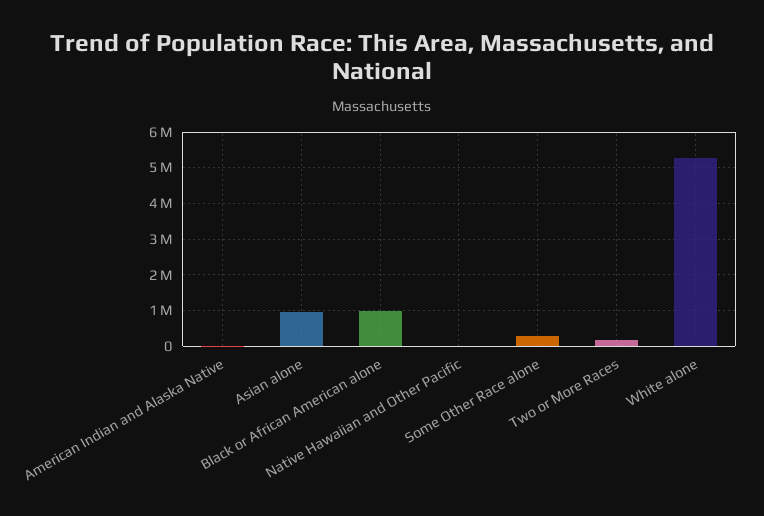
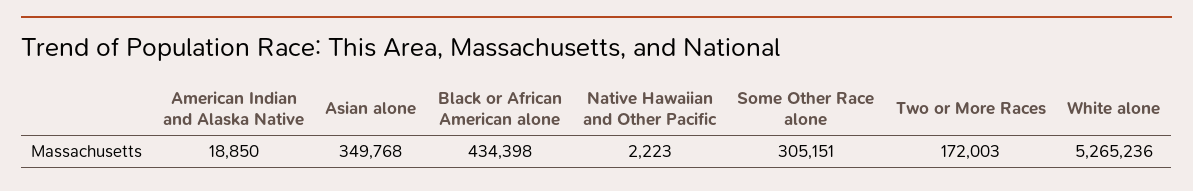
Asian alone: 1000000 -> 349768
Black or African American alone: 1000000 -> 434398

